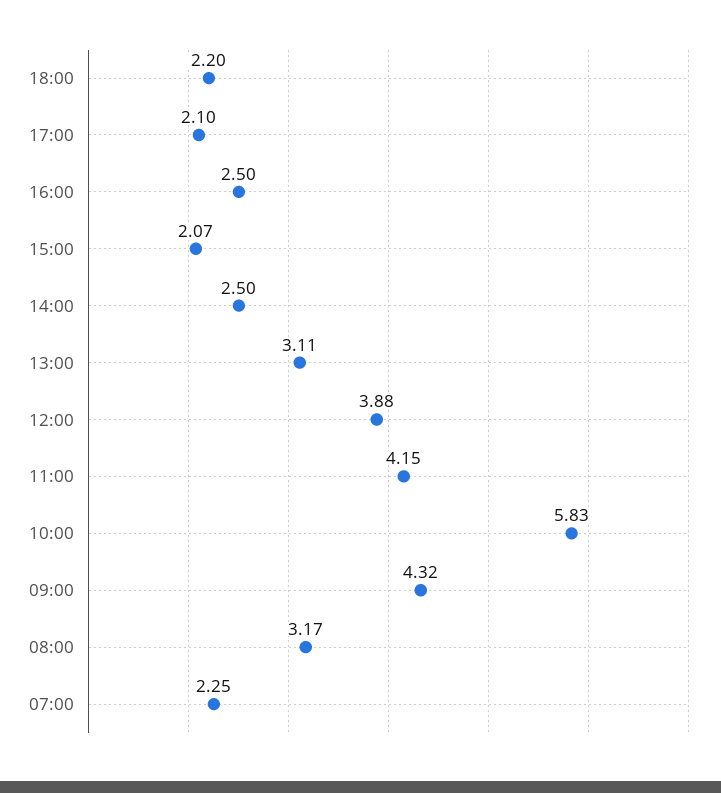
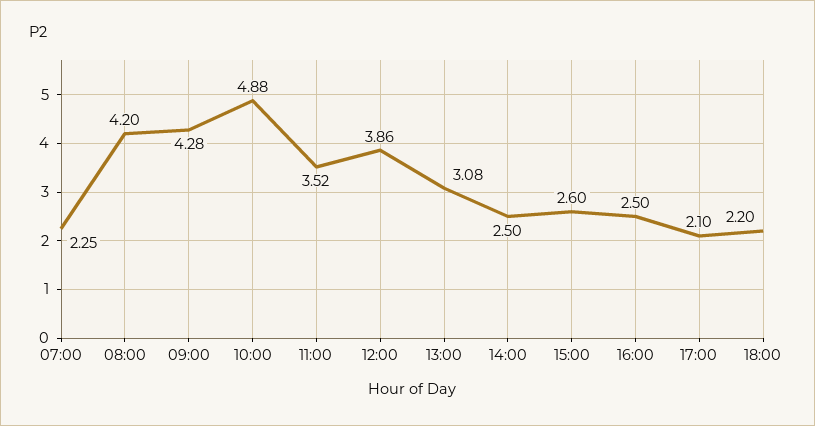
15:00: 2.07 -> 2.6
13:00: 3.11 -> 3.08
12:00: 3.88 -> 3.86
11:00: 4.15 -> 3.52
10:00: 5.83 -> 4.88
09:00: 4.32 -> 4.28
08:00: 3.17 -> 4.2

